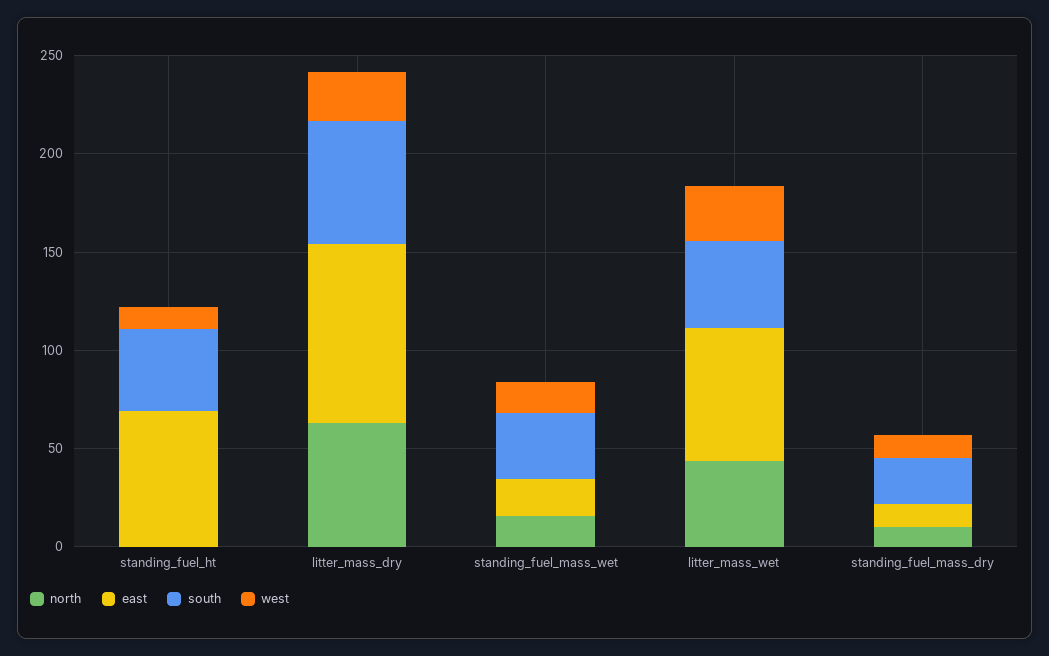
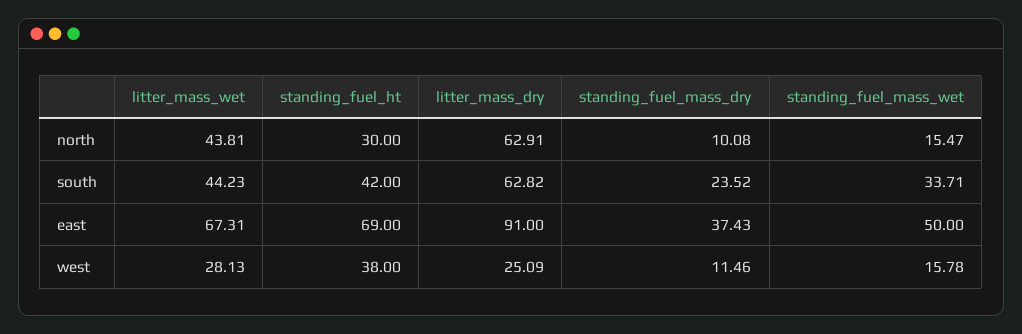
north, standing_fuel_ht: 0 -> 30
west, standing_fuel_ht: 10 -> 38
east, standing_fuel_mass_wet: 20 -> 50
east, standing_fuel_mass_dry: 10 -> 37.43

